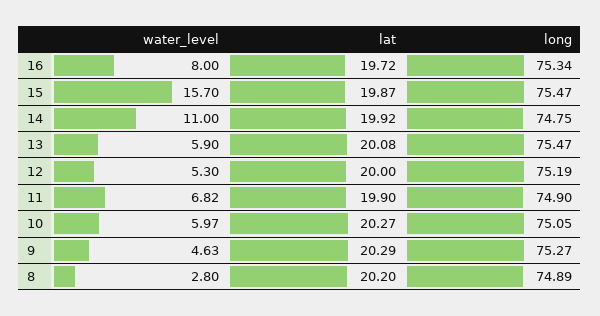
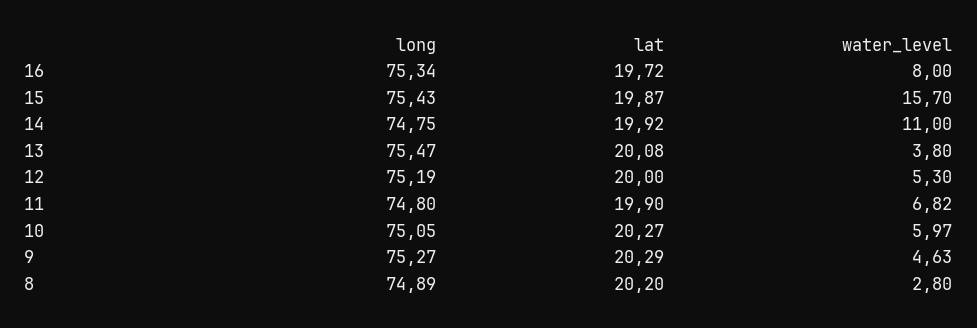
long, 15: 75.47 -> 75.43
water_level, 13: 5.9 -> 3.8
long, 11: 74.9 -> 74.8

